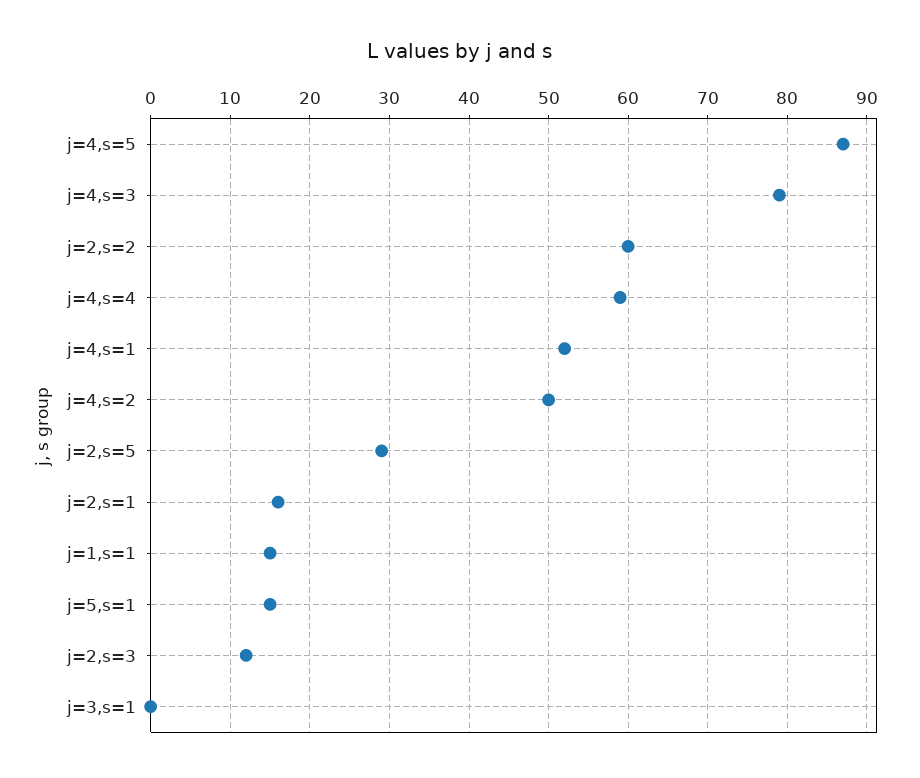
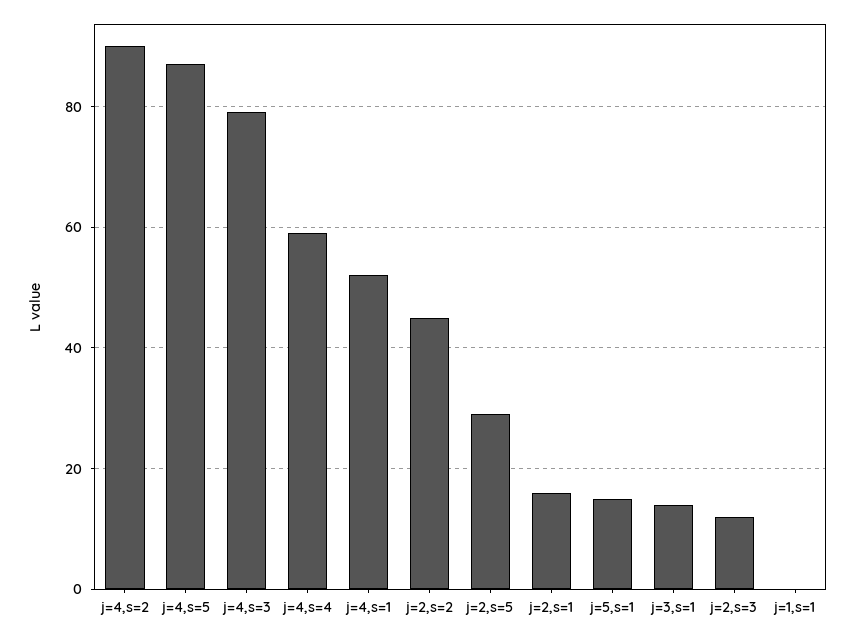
j=2,s=2: 60 -> 45
j=4,s=2: 50 -> 90
j=1,s=1: 15 -> 0
j=3,s=1: 0 -> 15

